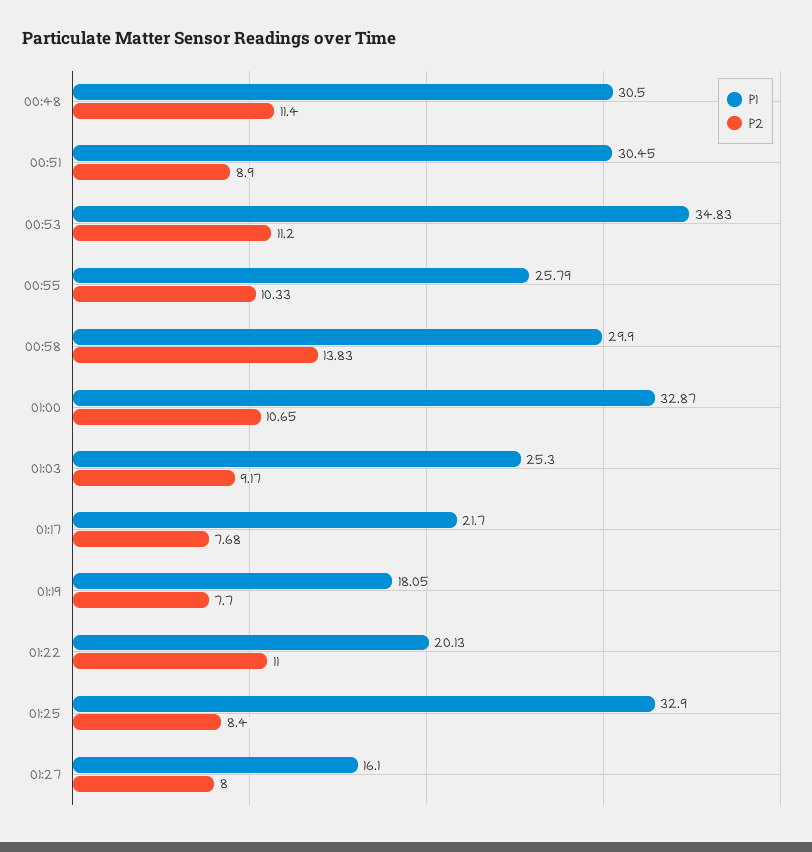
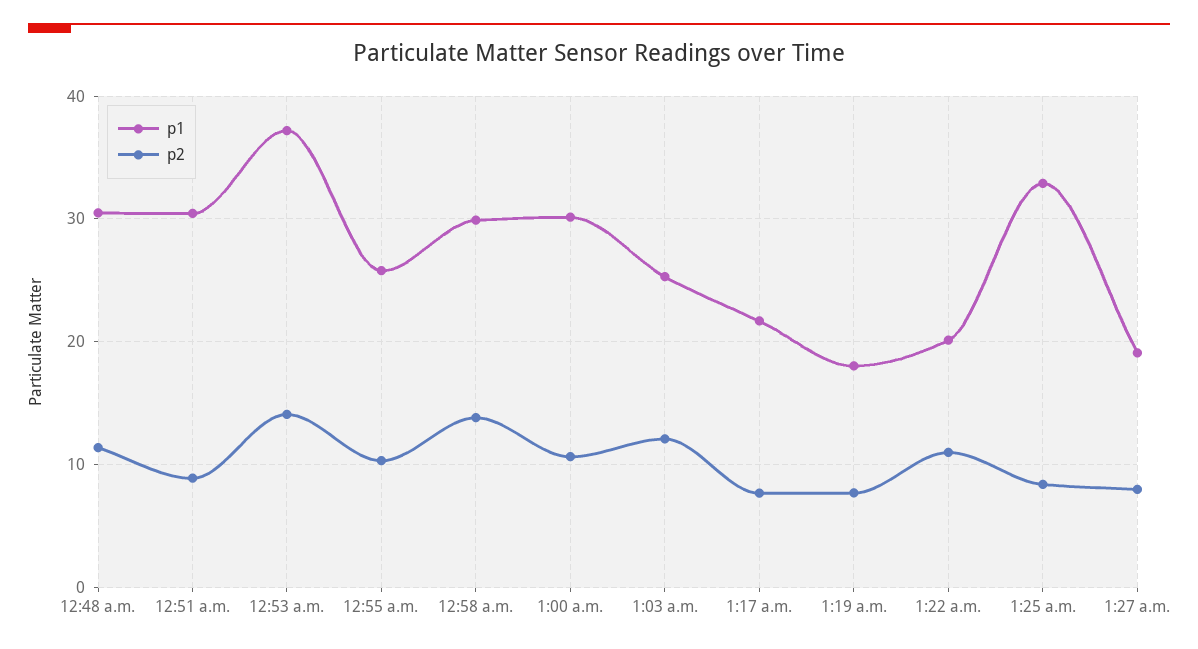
P1, 00:53: 34.83 -> 37
P2, 00:53: 11.2 -> 14
P1, 01:00: 32.87 -> 30
P2, 01:03: 9.17 -> 12
P1, 01:27: 16.1 -> 19

